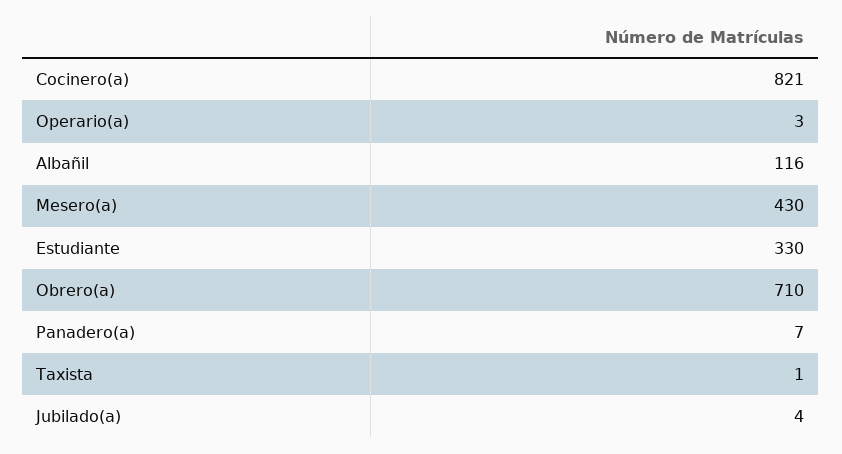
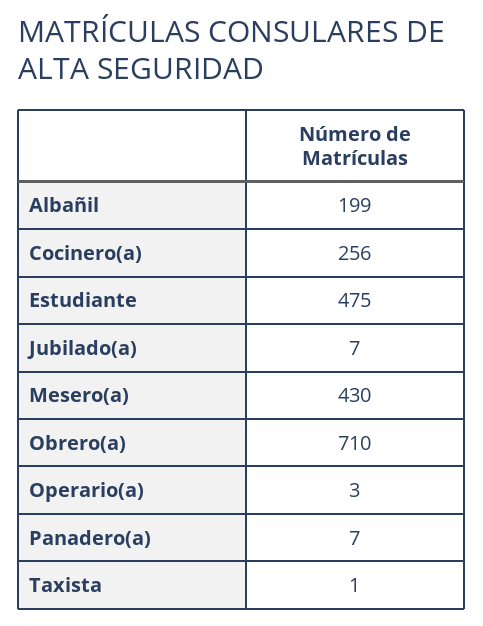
Cocinero(a): 821 -> 256
Albañil: 116 -> 199
Estudiante: 330 -> 475
Jubilado(a): 4 -> 7

